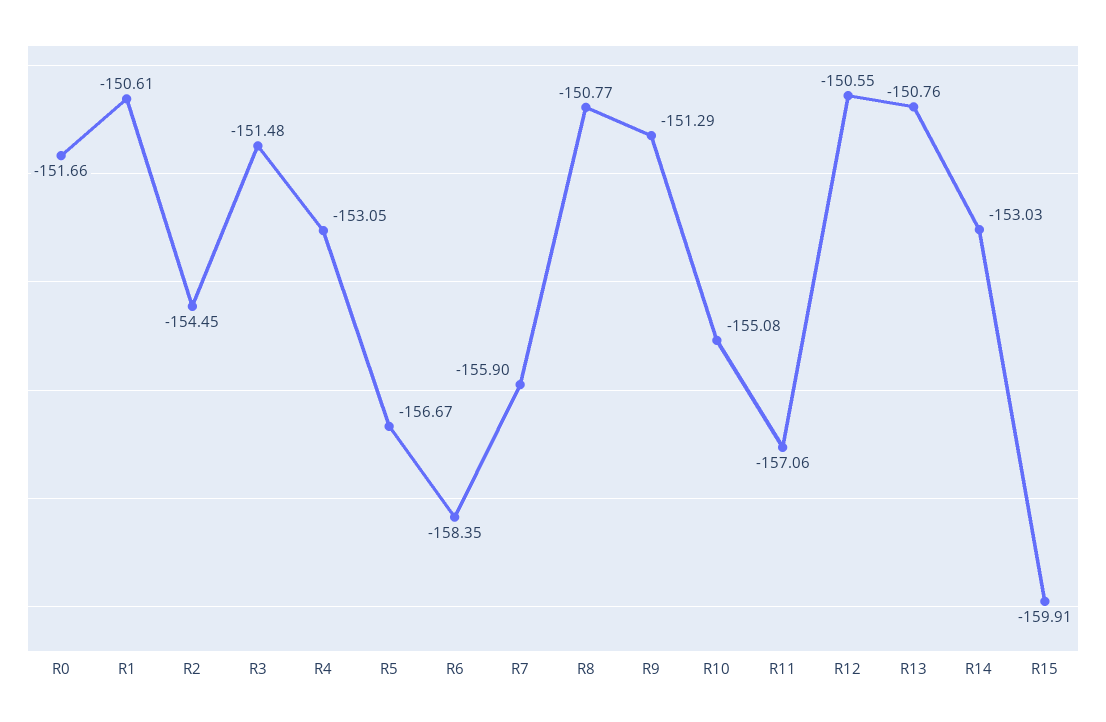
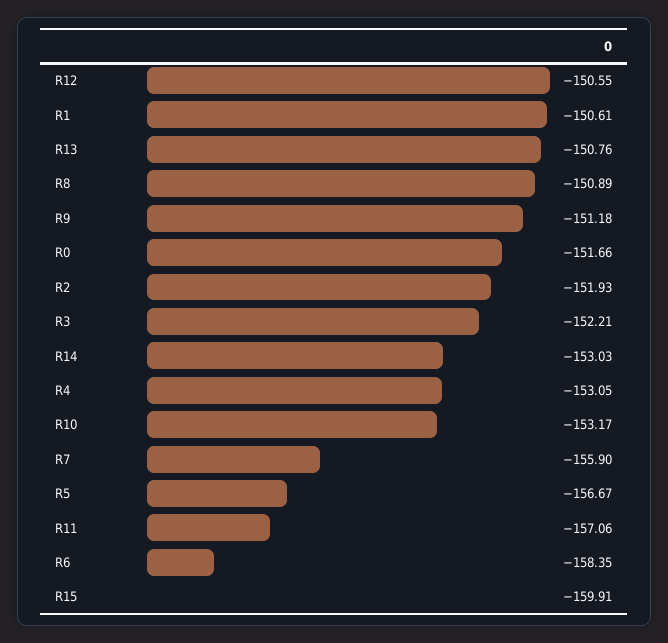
R2: -154.45 -> -151.93
R3: -151.48 -> -152.21
R8: -150.77 -> -150.89
R9: -151.29 -> -151.18
R10: -155.08 -> -153.17

